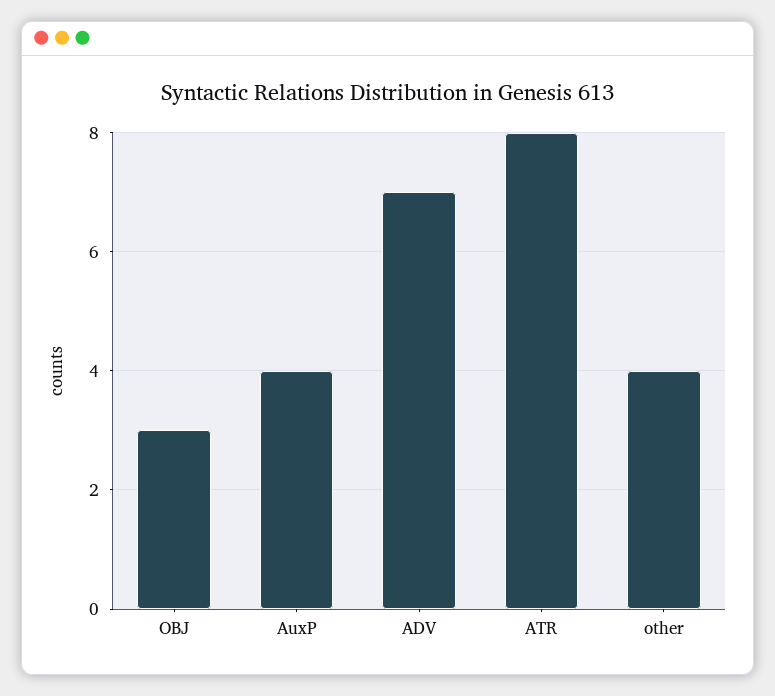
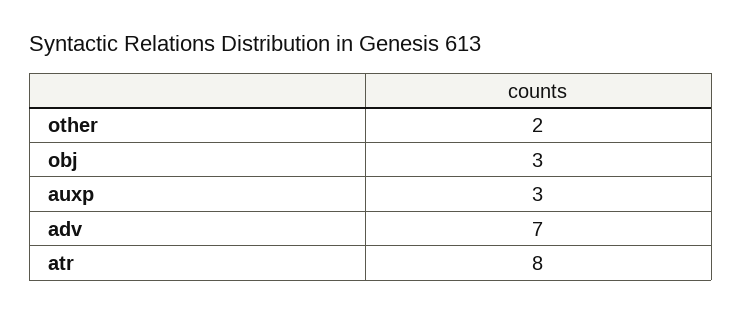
AuxP: 4 -> 3
other: 4 -> 2

